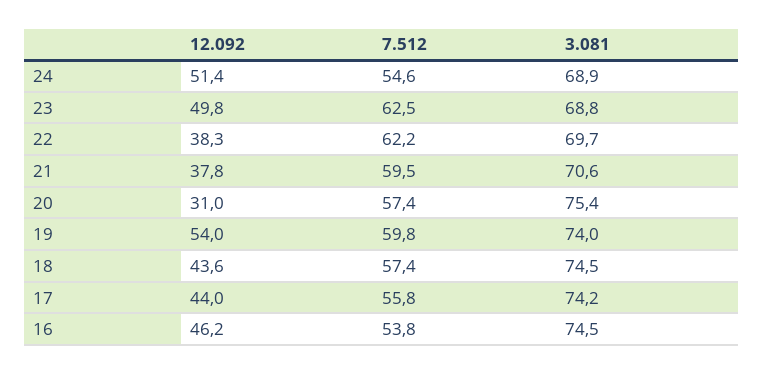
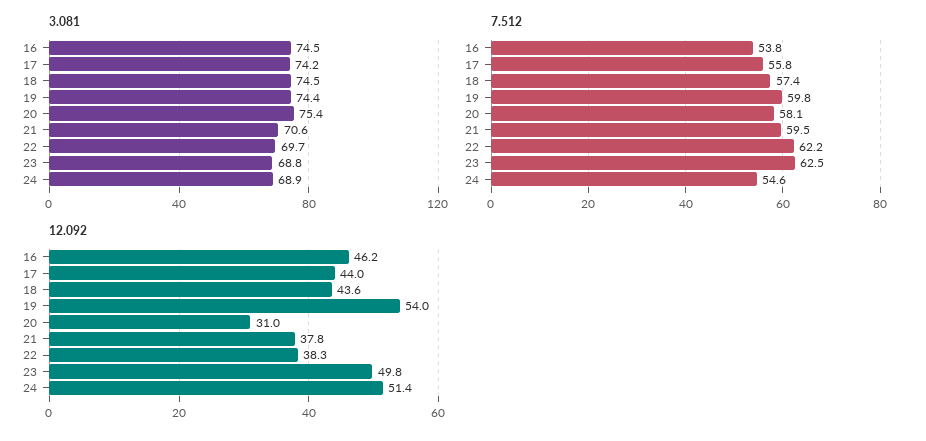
7.512, 20: 57.4 -> 58.1
3.081, 19: 74 -> 74.4

